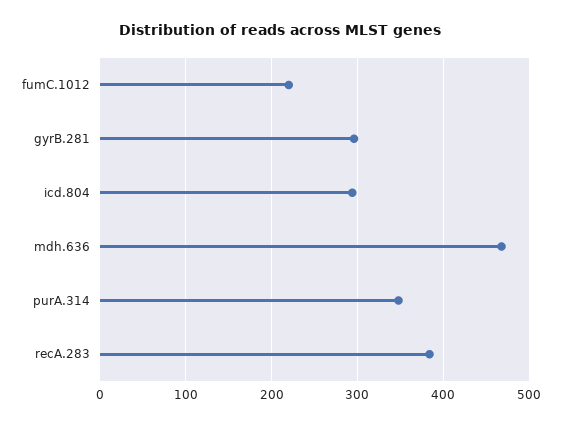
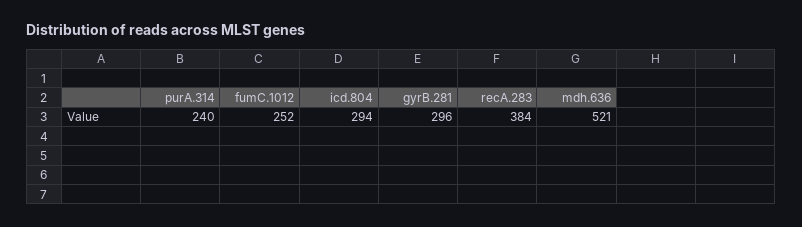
fumC.1012: 220 -> 252
mdh.636: 470 -> 521
purA.314: 350 -> 240

